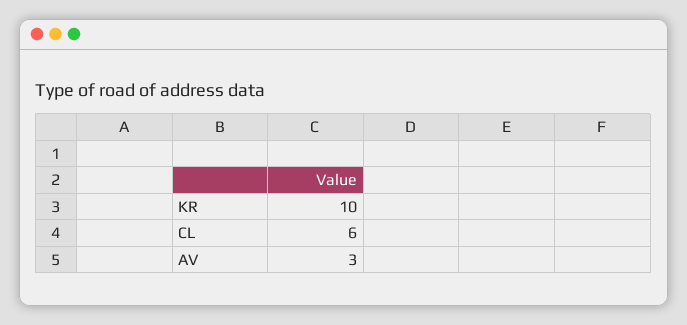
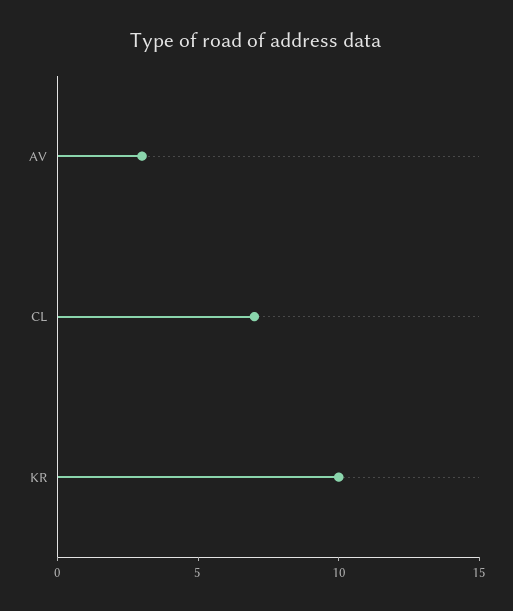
CL: 6 -> 7

